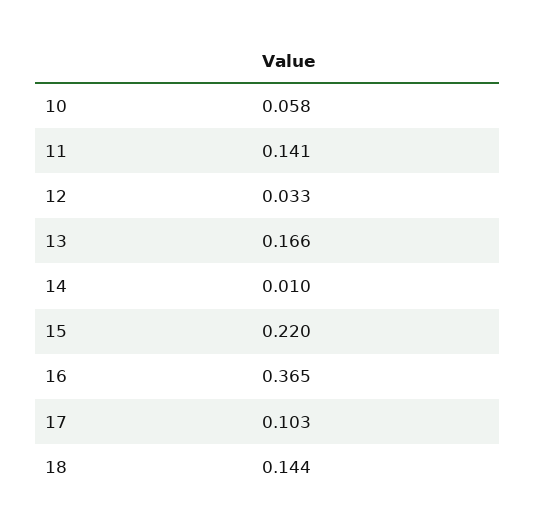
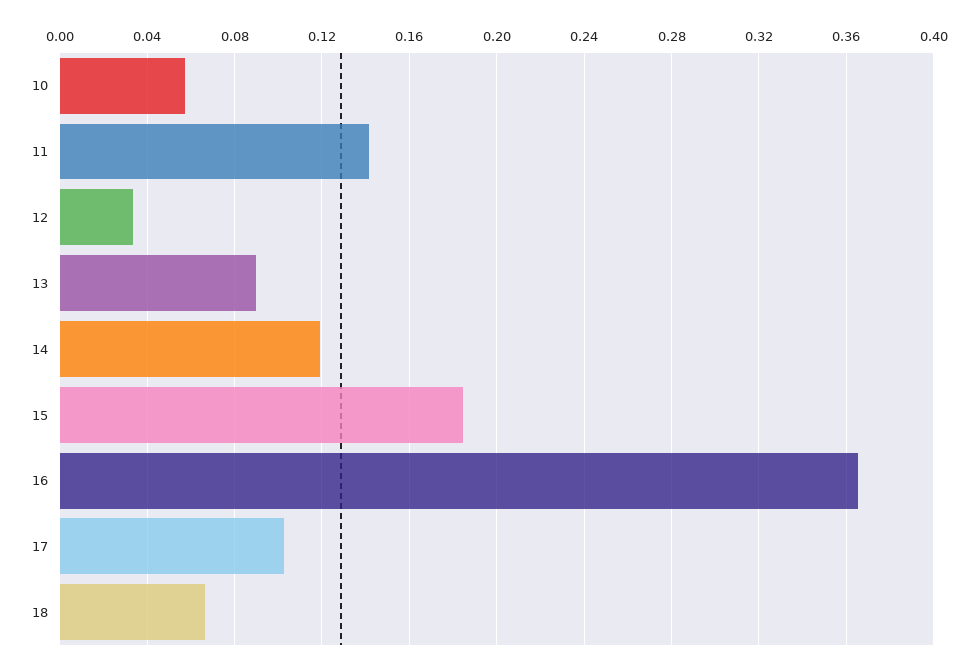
13: 0.166 -> 0.09
14: 0.01 -> 0.12
15: 0.22 -> 0.185
18: 0.144 -> 0.065

